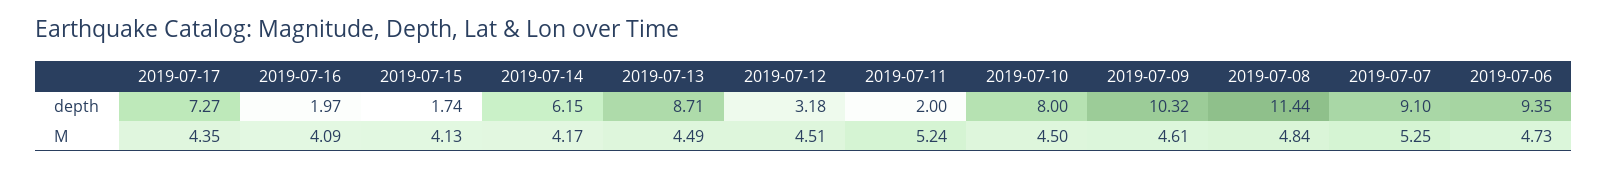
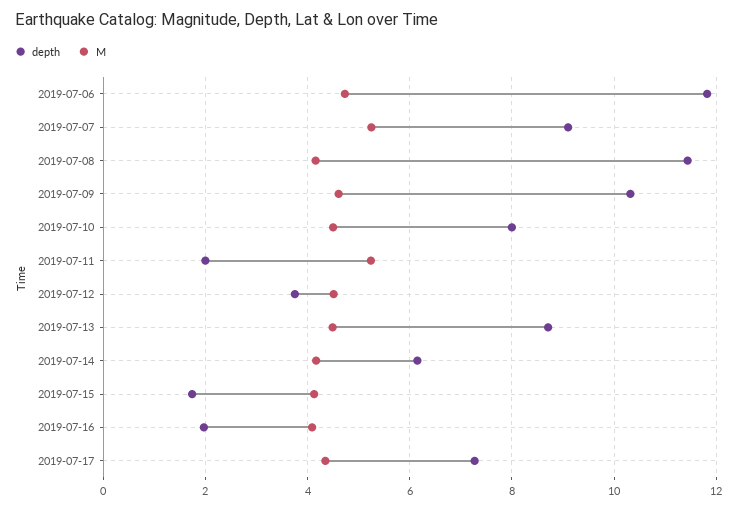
depth, 2019-07-12: 3.18 -> 3.8
depth, 2019-07-06: 9.35 -> 11.8
M, 2019-07-08: 4.84 -> 4.2

